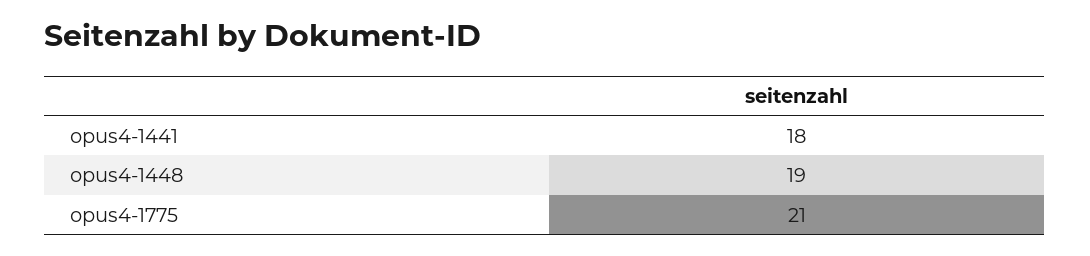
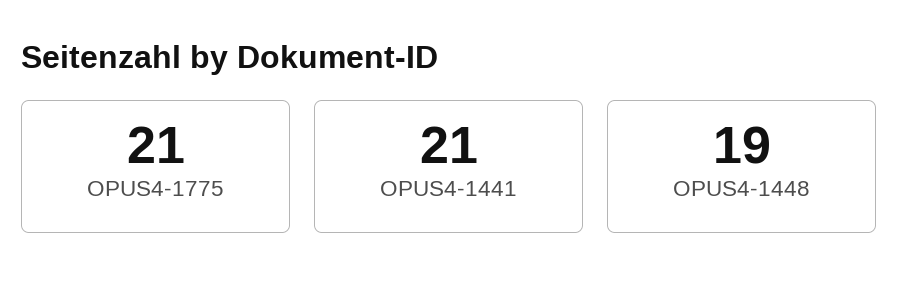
opus4-1441: 18 -> 21

